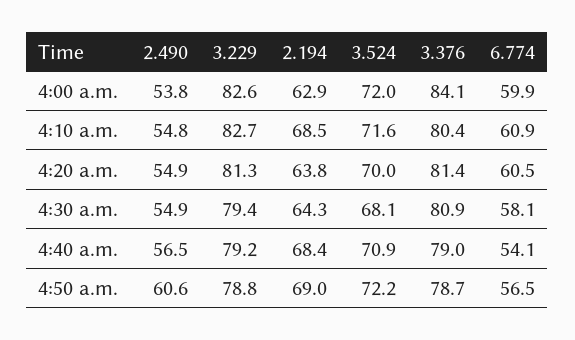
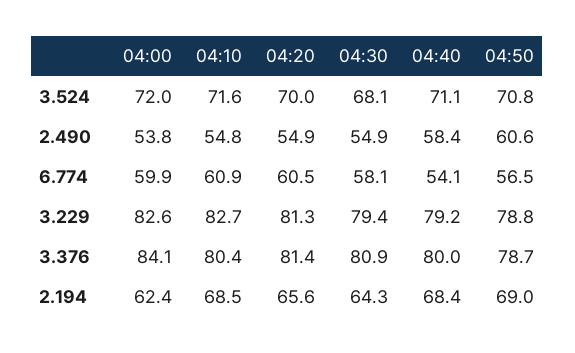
2.194, 4:00 a.m.: 62.9 -> 62.4
2.194, 4:20 a.m.: 63.8 -> 65.6
2.490, 4:40 a.m.: 56.5 -> 58.4
3.524, 4:40 a.m.: 70.9 -> 71.1
3.376, 4:40 a.m.: 79 -> 80
3.524, 4:50 a.m.: 72.2 -> 70.8

